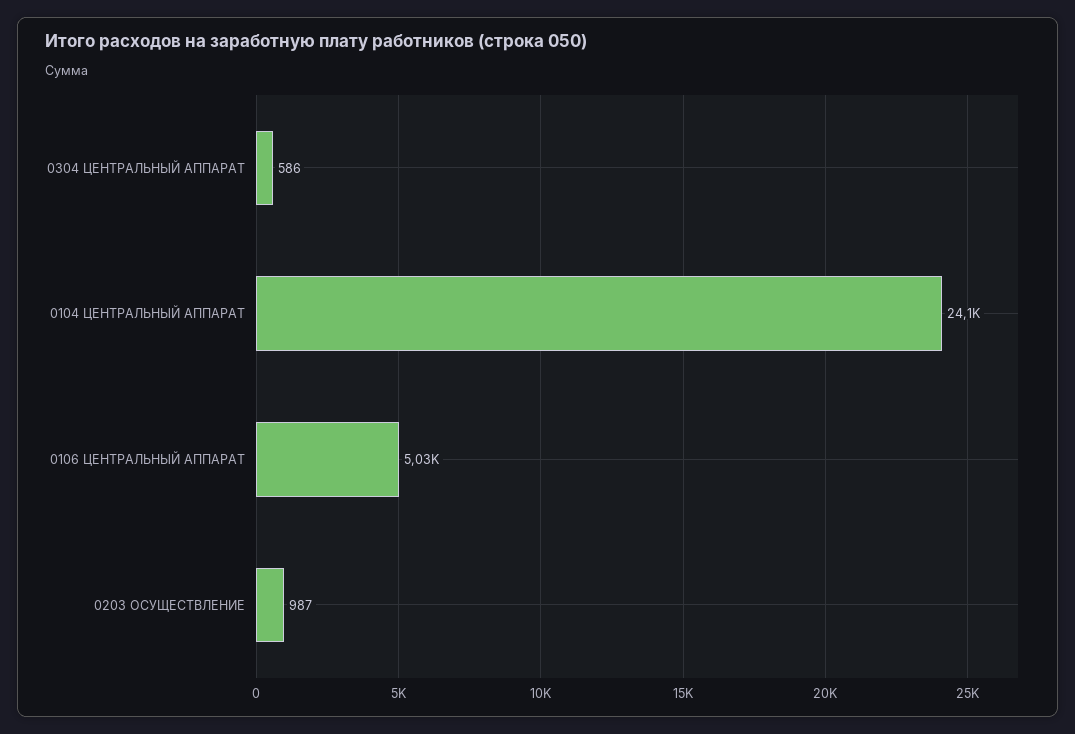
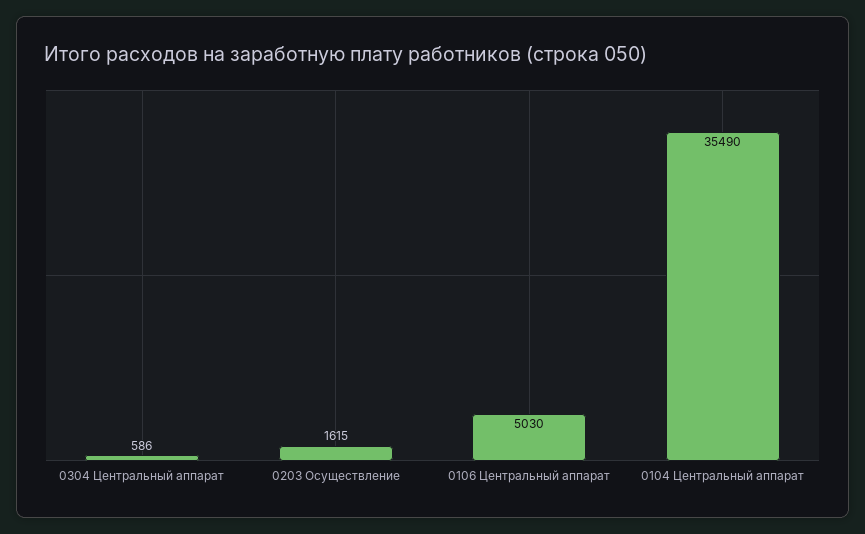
0104 ЦЕНТРАЛЬНЫЙ АППАРАТ: 24100 -> 35490
0203 ОСУЩЕСТВЛЕНИЕ: 987 -> 1615

